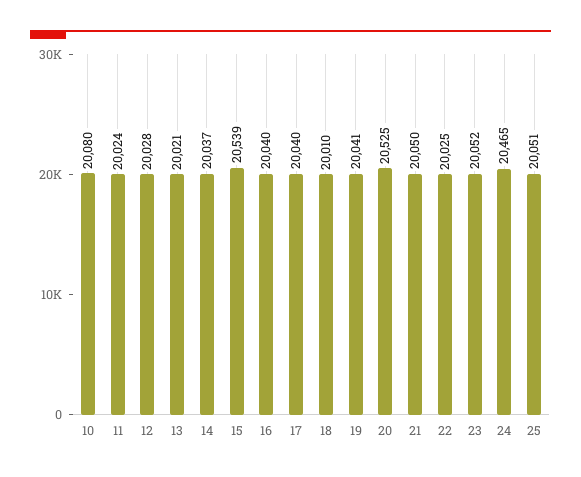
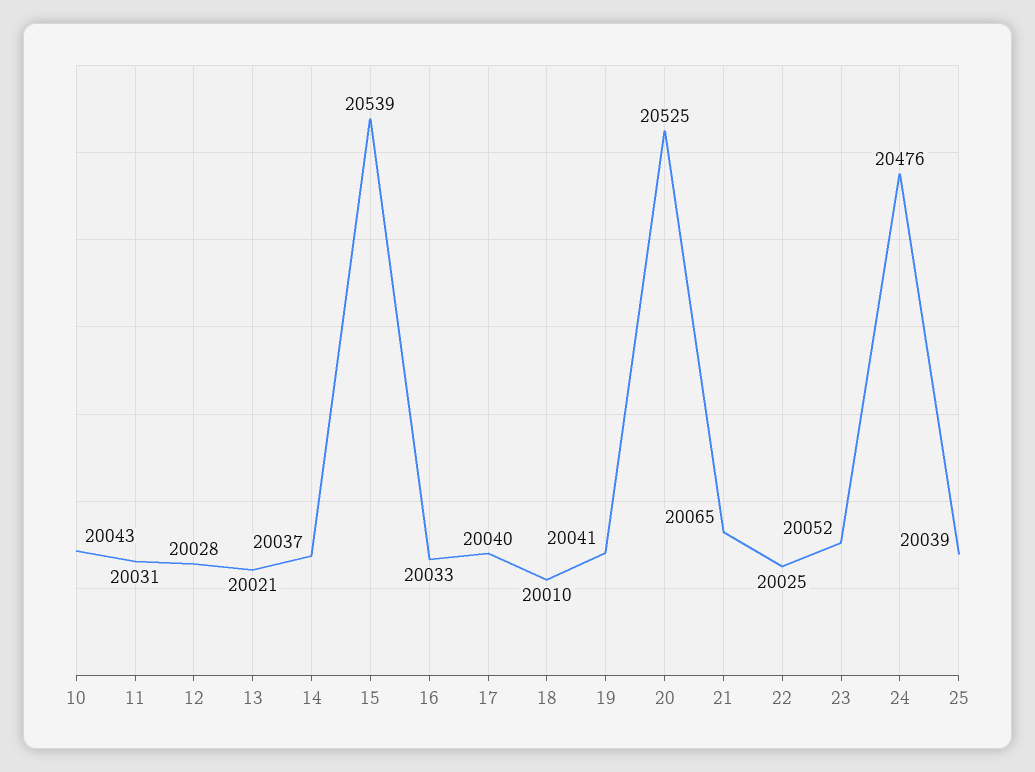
10: 20080 -> 20043
11: 20024 -> 20031
16: 20040 -> 20033
21: 20050 -> 20065
24: 20465 -> 20476
25: 20051 -> 20039

